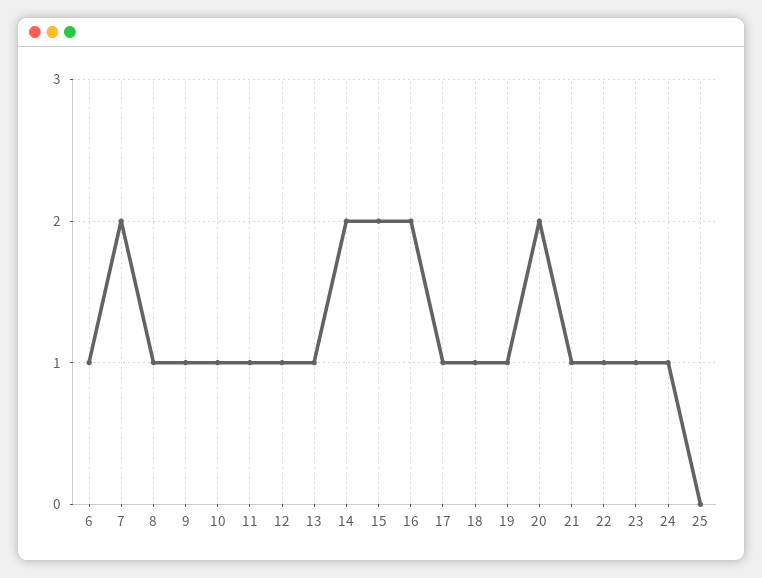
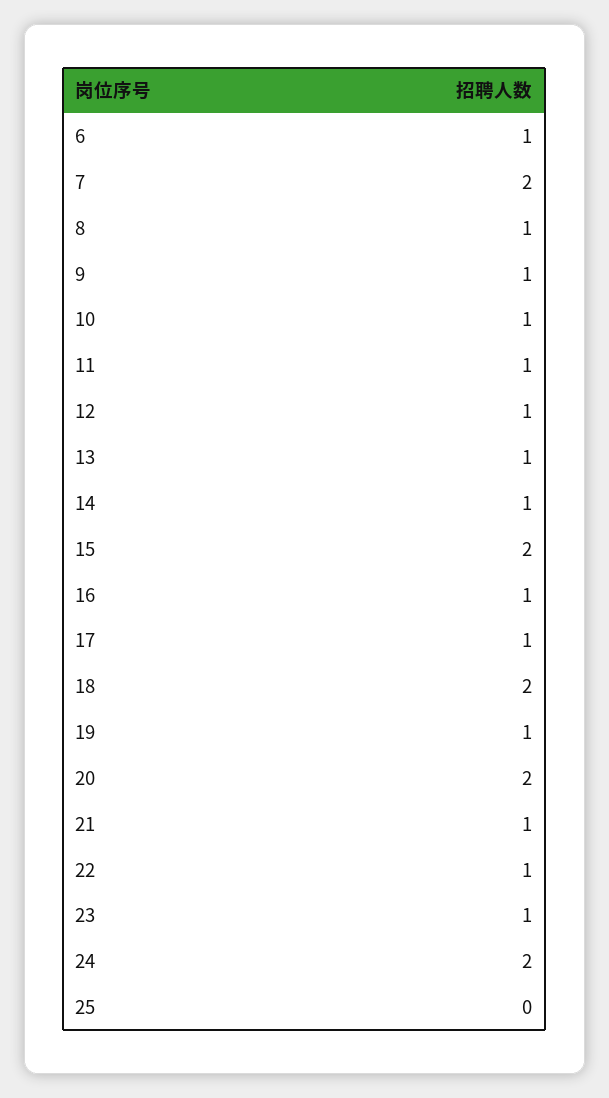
14: 2 -> 1
16: 2 -> 1
18: 1 -> 2
24: 1 -> 2

